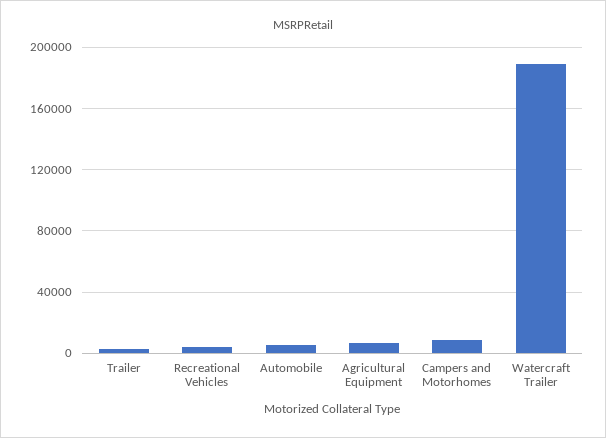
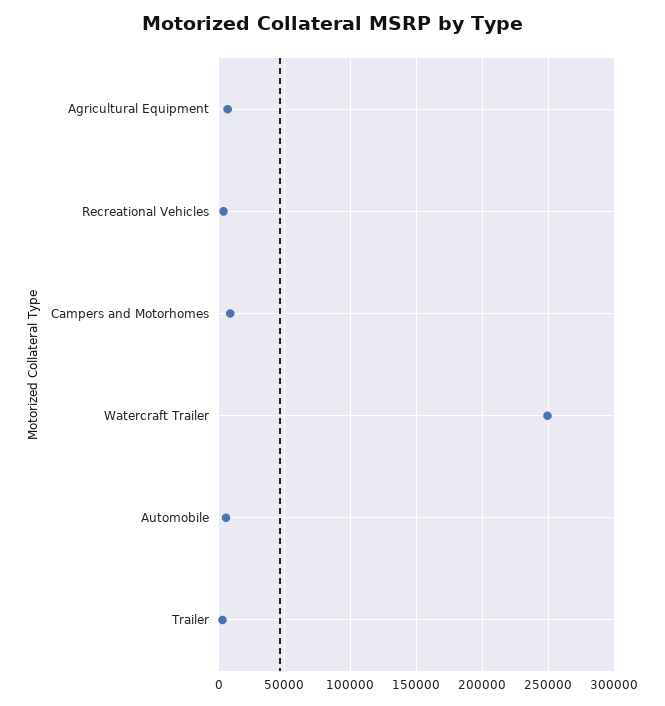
Watercraft Trailer: 190000 -> 250000

